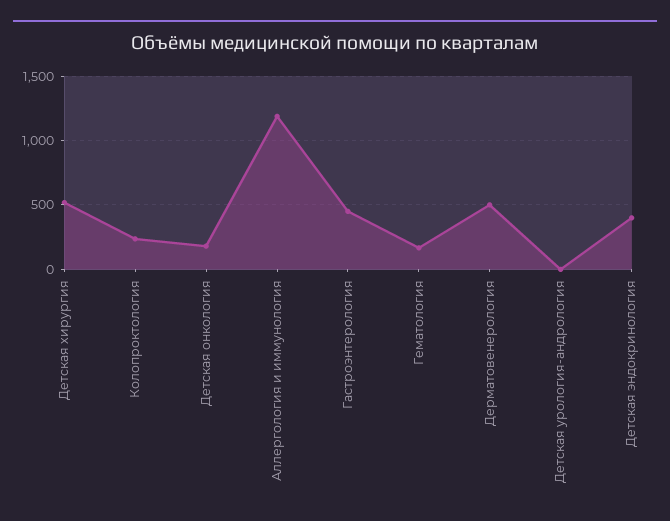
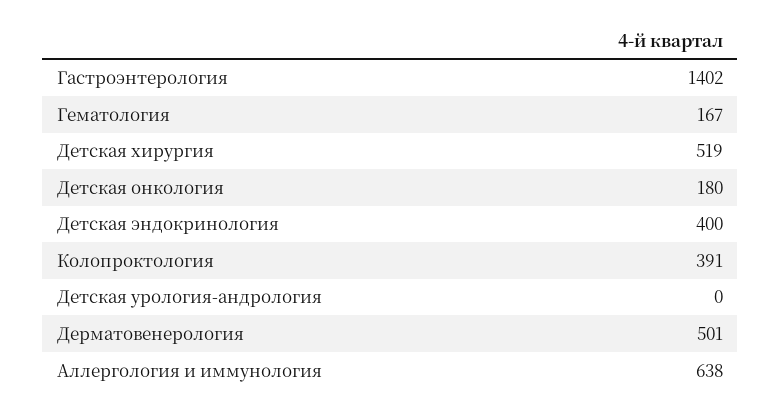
Колопроктология: 250 -> 391
Аллергология и иммунология: 1200 -> 638
Гастроэнтерология: 450 -> 1402

